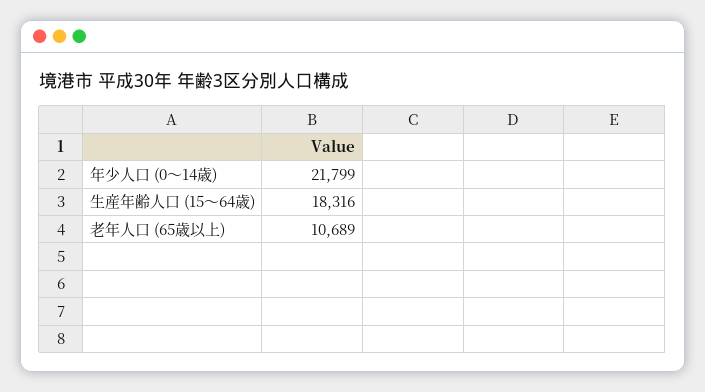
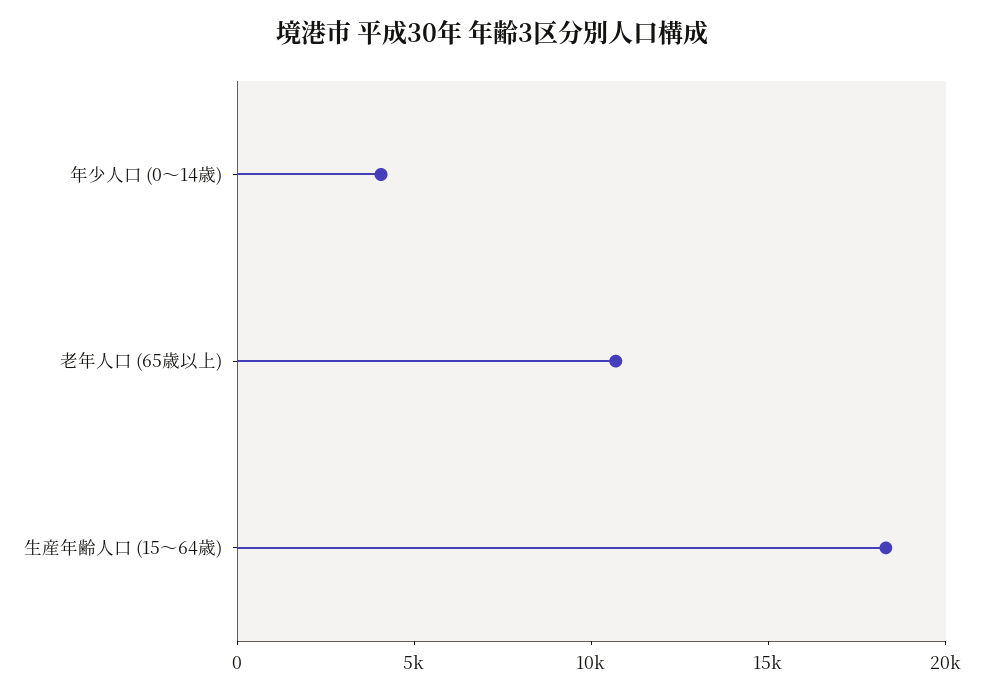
年少人口 (0～14歳): 21799 -> 4000

